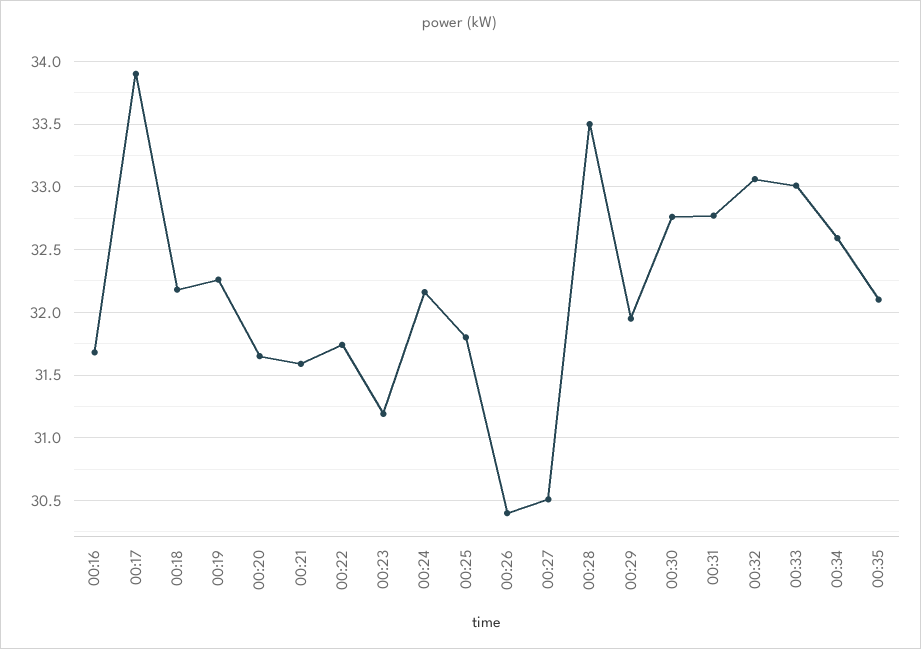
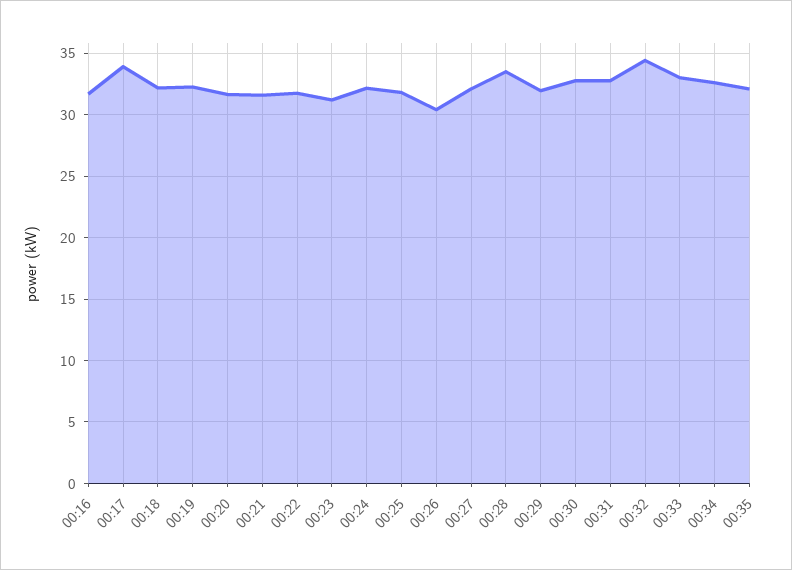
00:27: 30.5 -> 32
00:32: 33.05 -> 34.5

